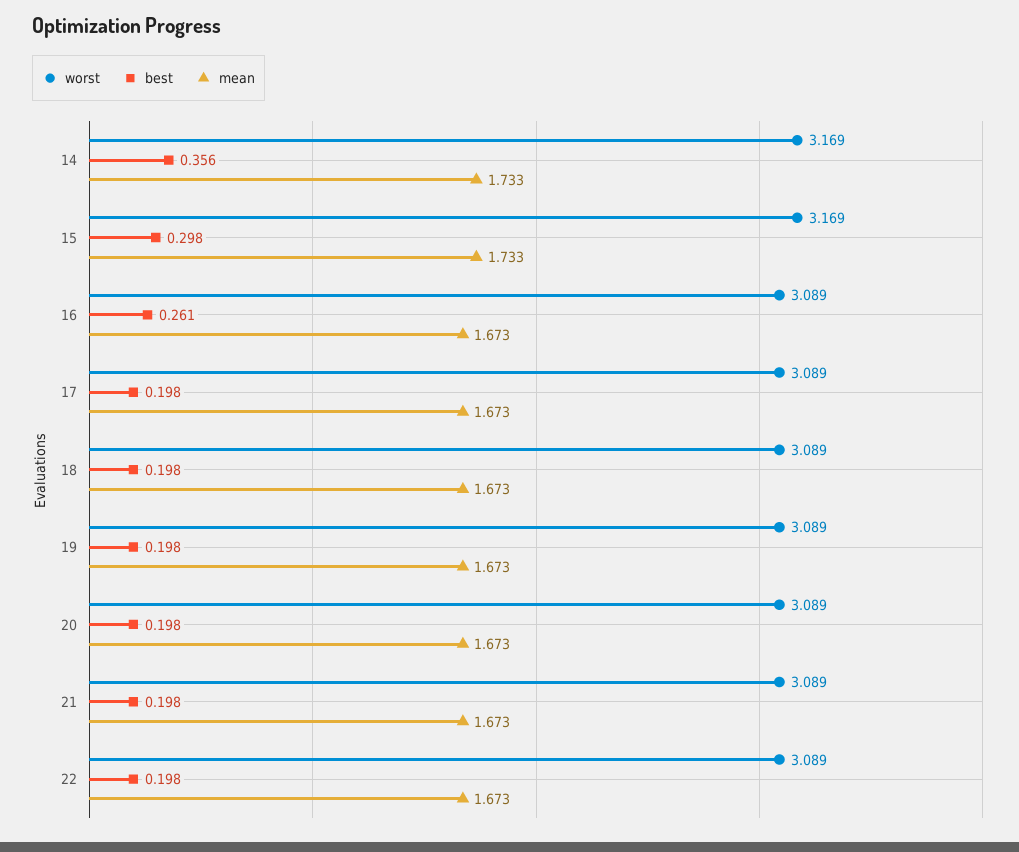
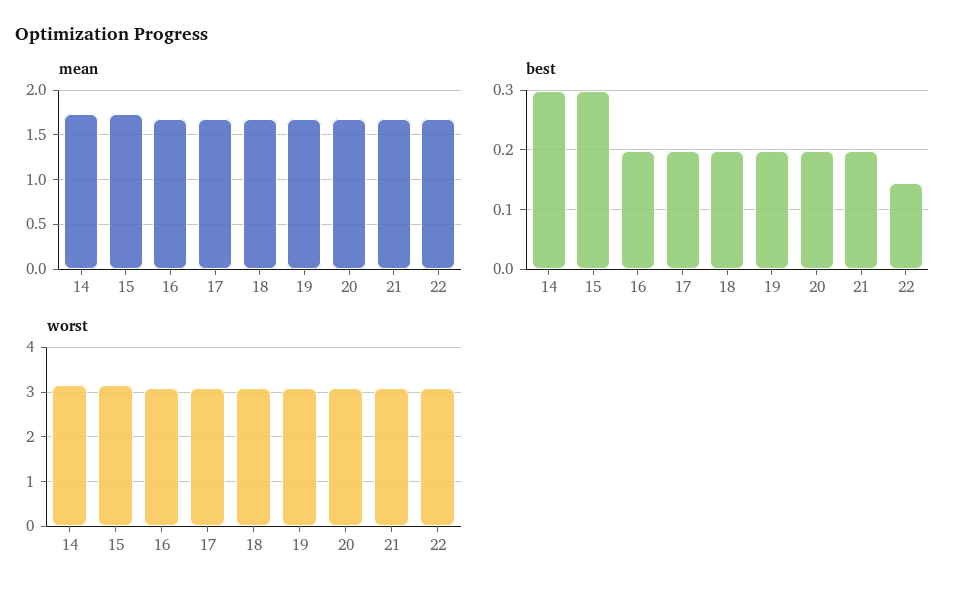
best, 14: 0.356 -> 0.3
best, 16: 0.261 -> 0.2
best, 22: 0.198 -> 0.14

